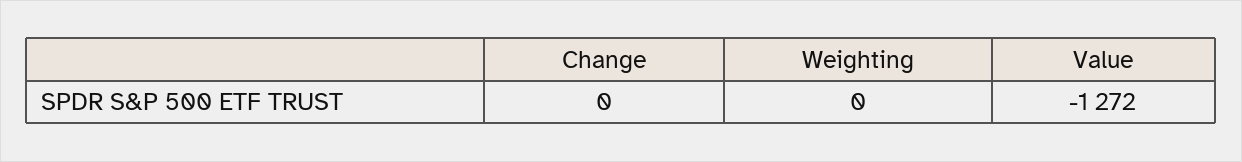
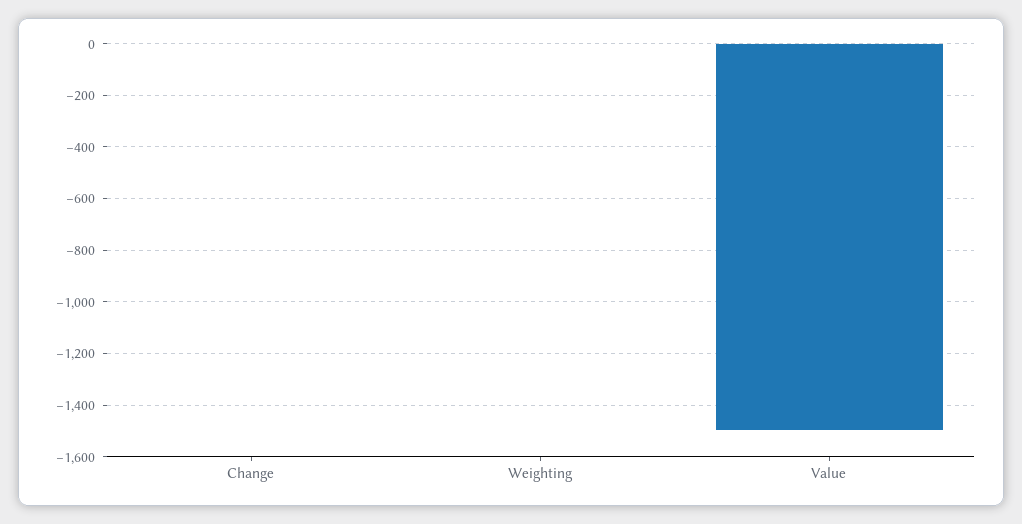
Value: -1272 -> -1500

